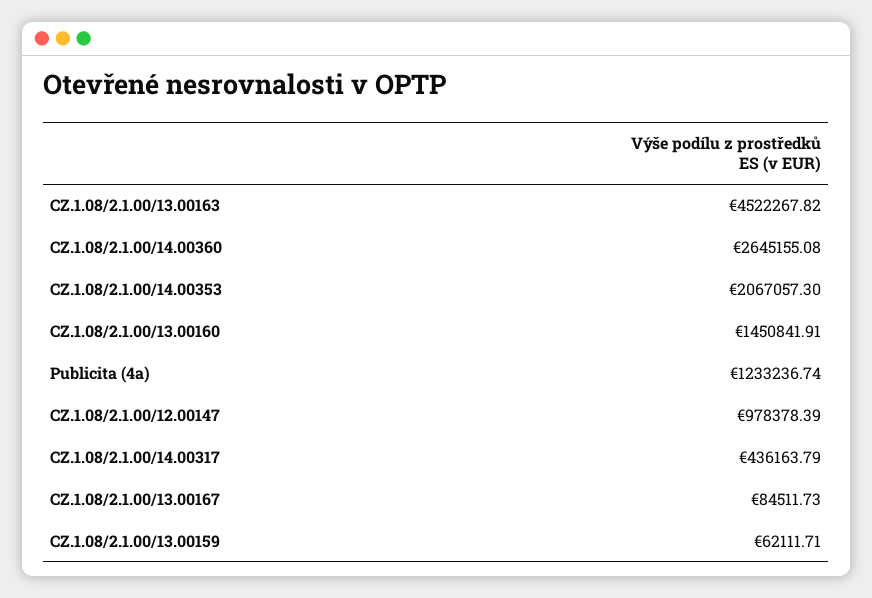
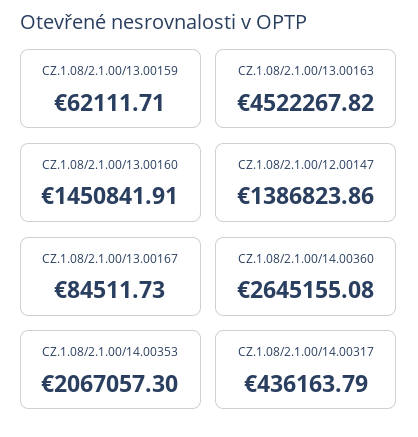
Publicita (4a): 1233236.74 -> none
CZ.1.08/2.1.00/12.00147: 978378.39 -> 1386823.86

